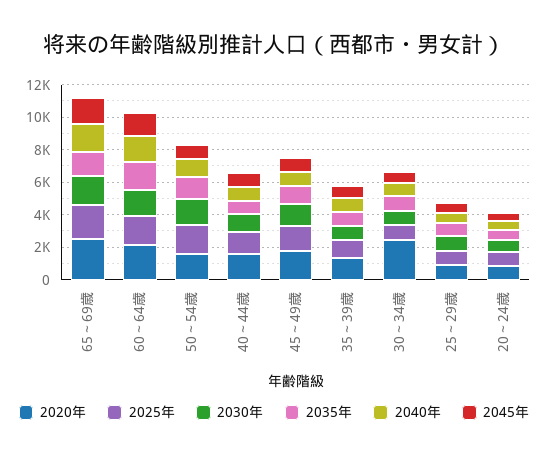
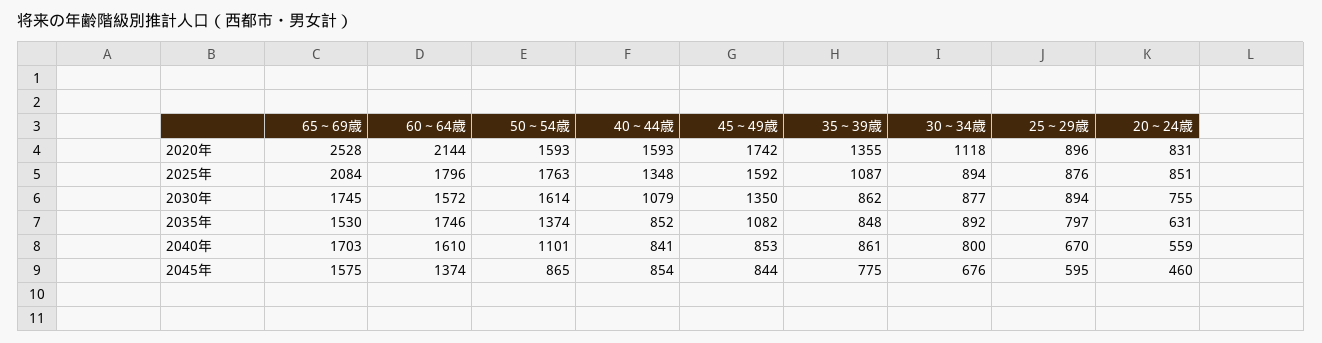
2020年, 30～34歳: 2500 -> 1118

